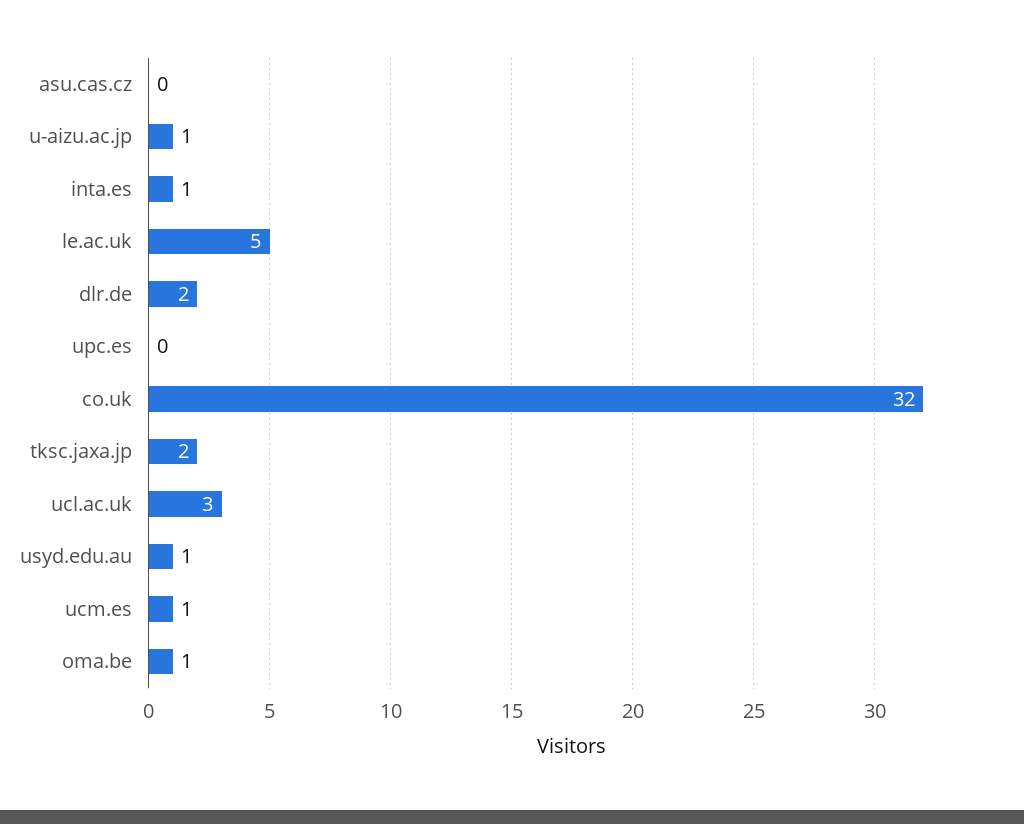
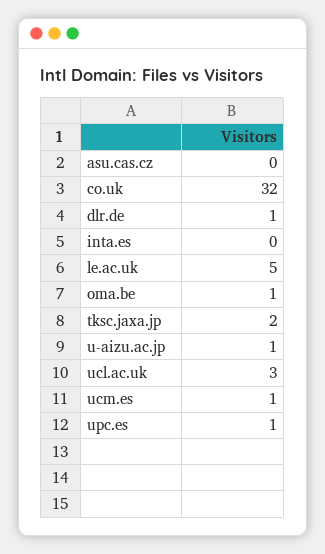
inta.es: 1 -> 0
dlr.de: 2 -> 1
upc.es: 0 -> 1
usyd.edu.au: 1 -> none

